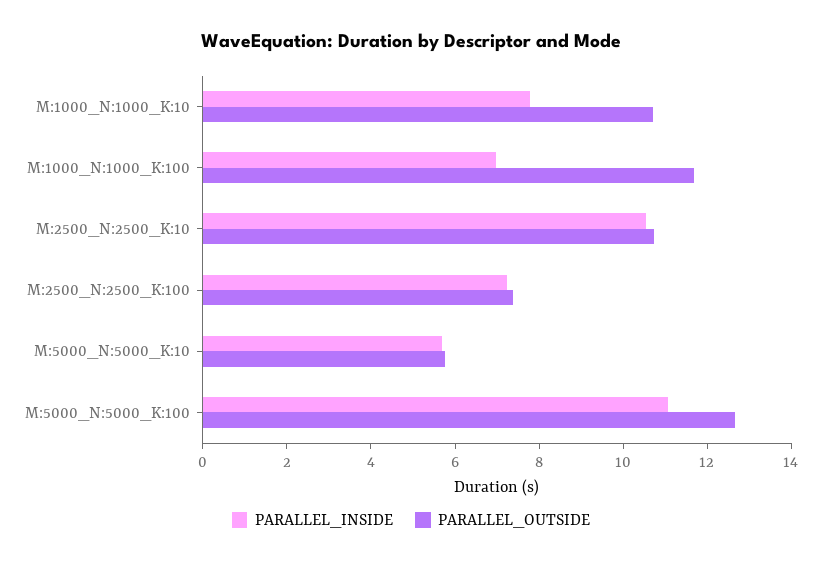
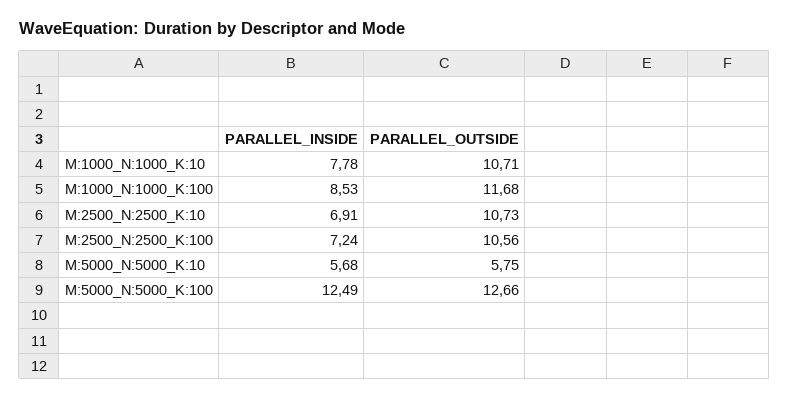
PARALLEL_INSIDE, M:1000_N:1000_K:100: 7 -> 8.53
PARALLEL_INSIDE, M:2500_N:2500_K:10: 10.5 -> 6.91
PARALLEL_OUTSIDE, M:2500_N:2500_K:100: 7.5 -> 10.56
PARALLEL_INSIDE, M:5000_N:5000_K:100: 11 -> 12.49

